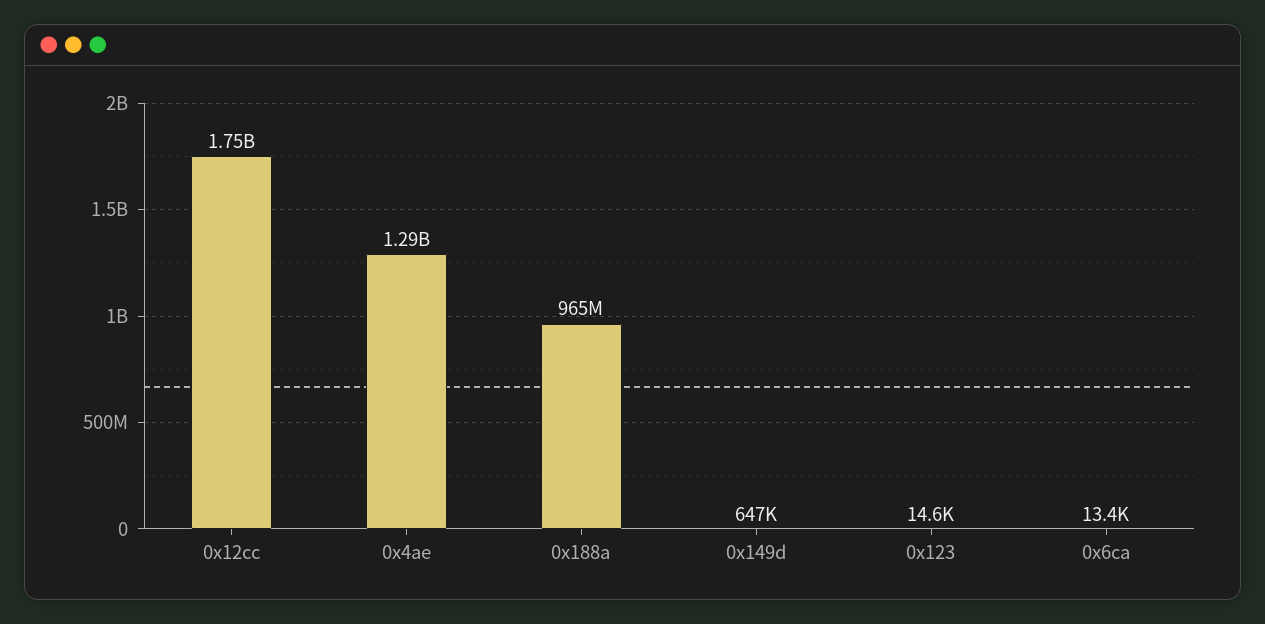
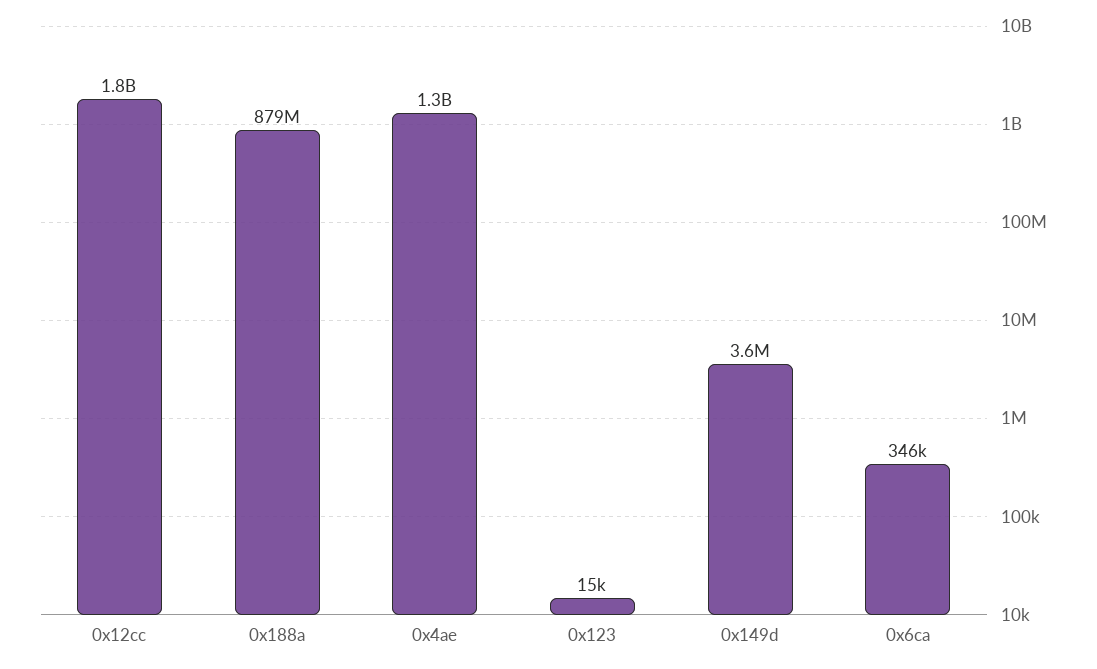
0x188a: 965000000 -> 879000000
0x149d: 647000 -> 3600000
0x6ca: 13400 -> 346000

